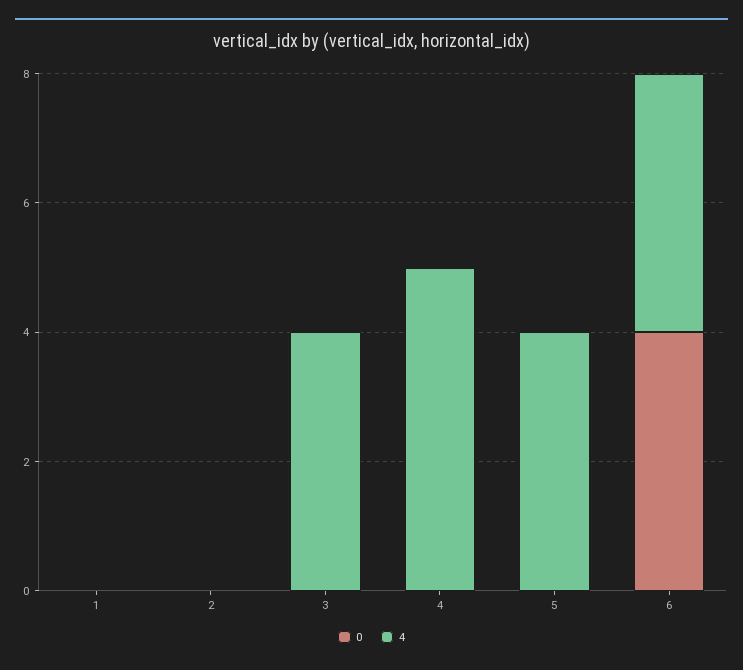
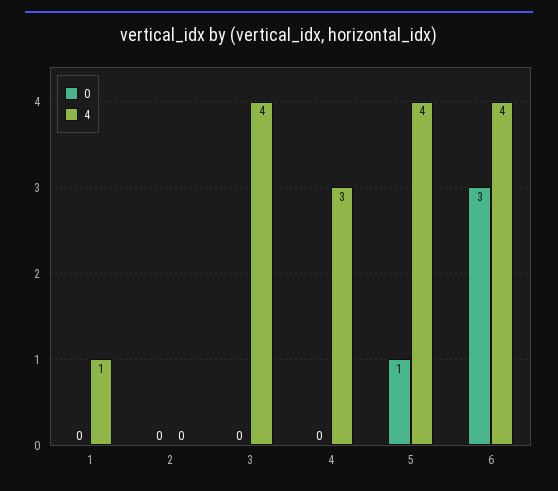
4, 1: 0 -> 1
4, 4: 5 -> 3
0, 5: 0 -> 1
0, 6: 4 -> 3

